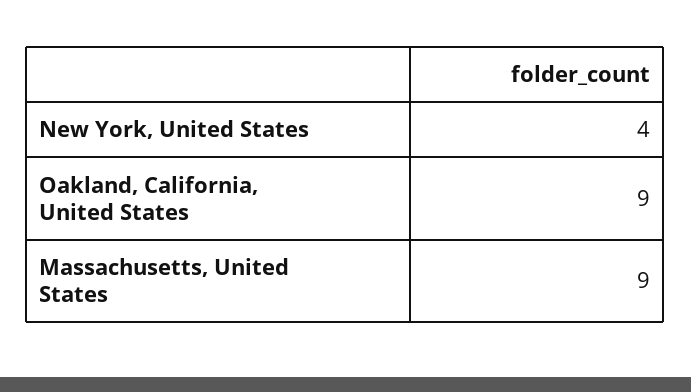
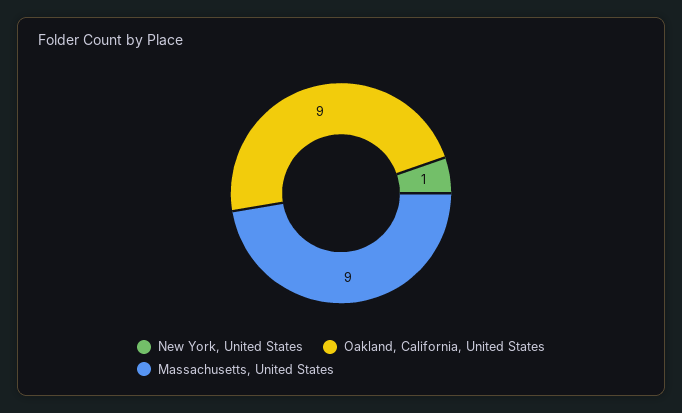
New York, United States: 4 -> 1

